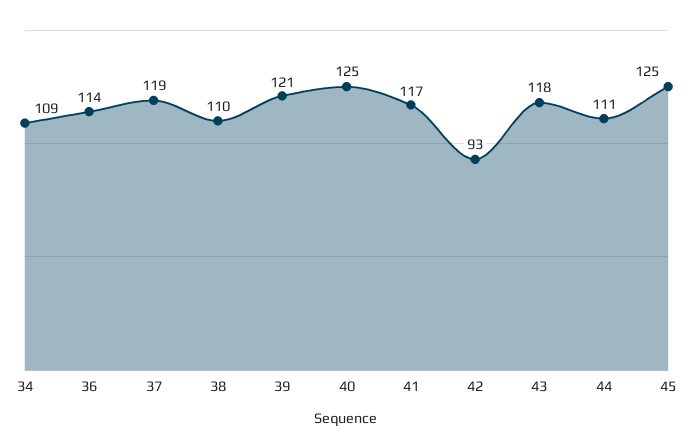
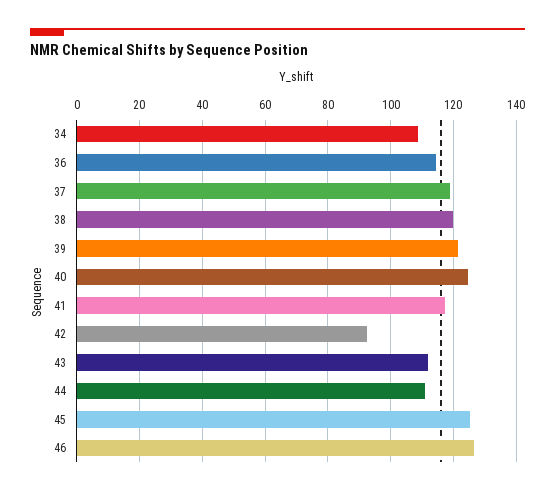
38: 110 -> 120
43: 118 -> 112
46: none -> 126

